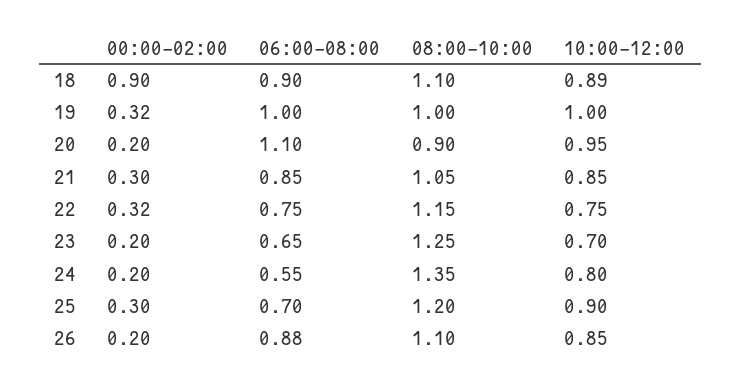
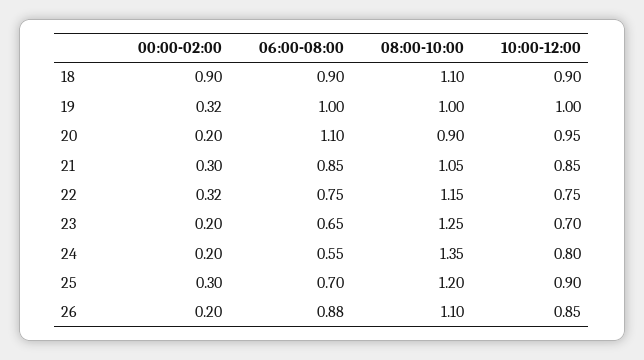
10:00-12:00, 18: 0.89 -> 0.9

